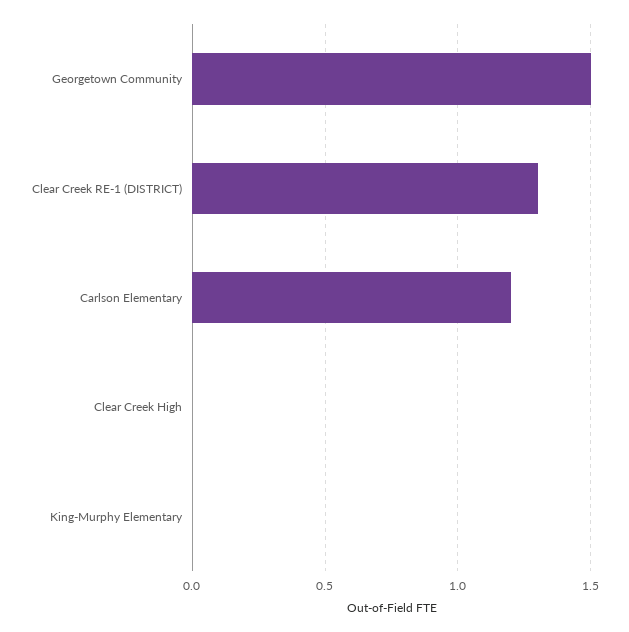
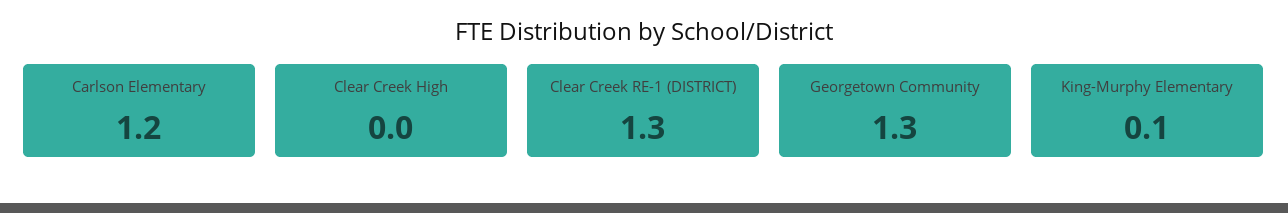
Georgetown Community: 1.5 -> 1.3
King-Murphy Elementary: 0 -> 0.1

